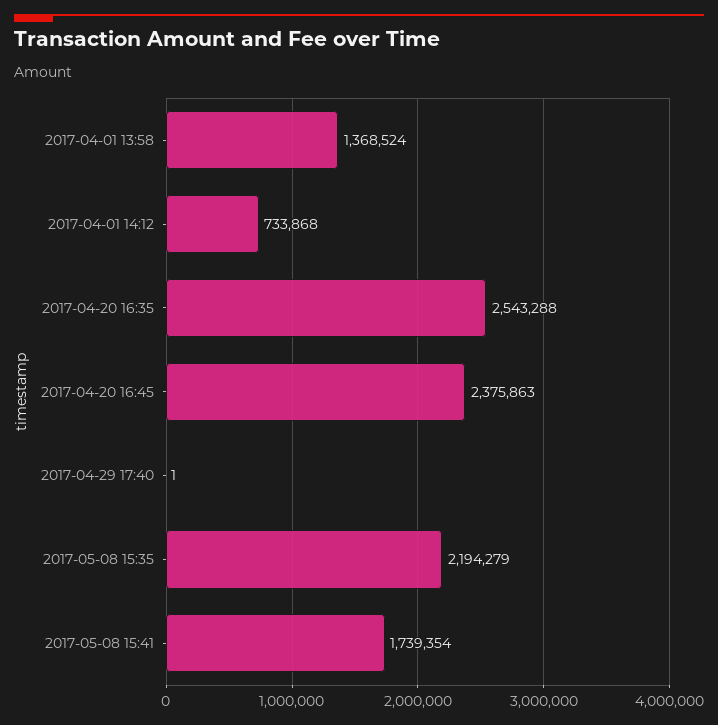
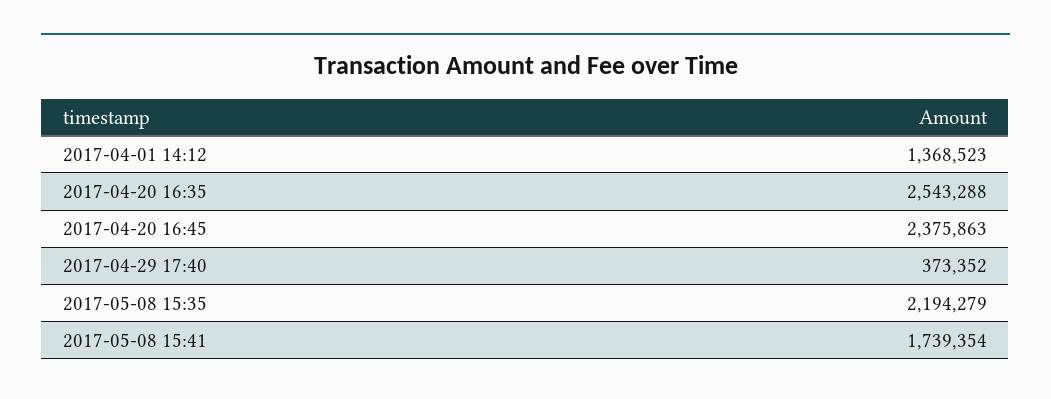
2017-04-01 13:58: 1368524 -> none
2017-04-01 14:12: 733868 -> 1368523
2017-04-29 17:40: 1 -> 373352

